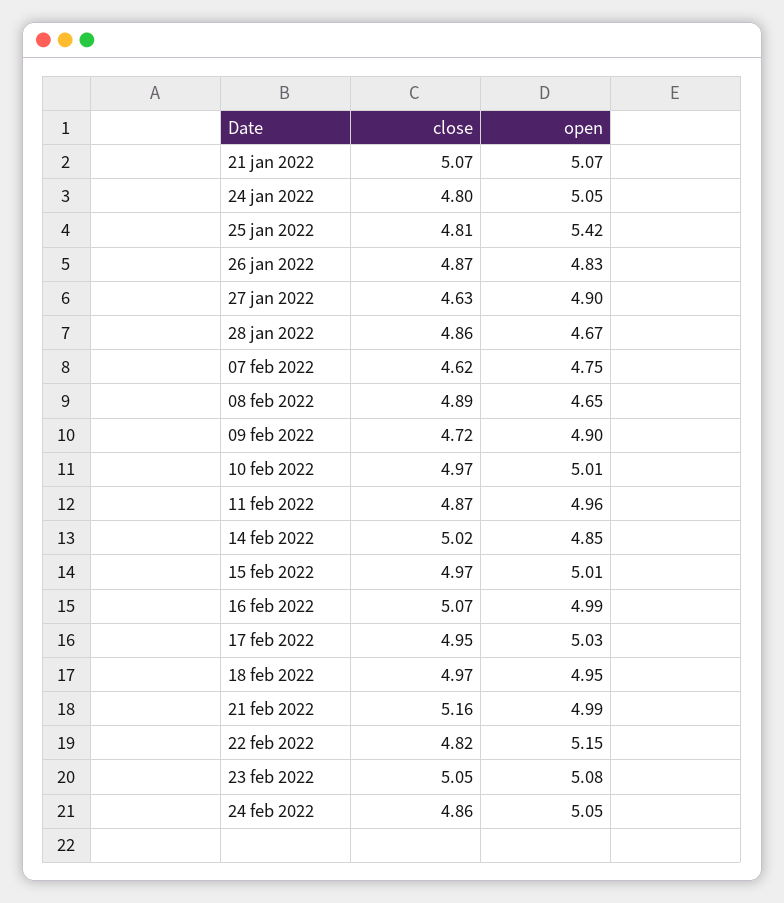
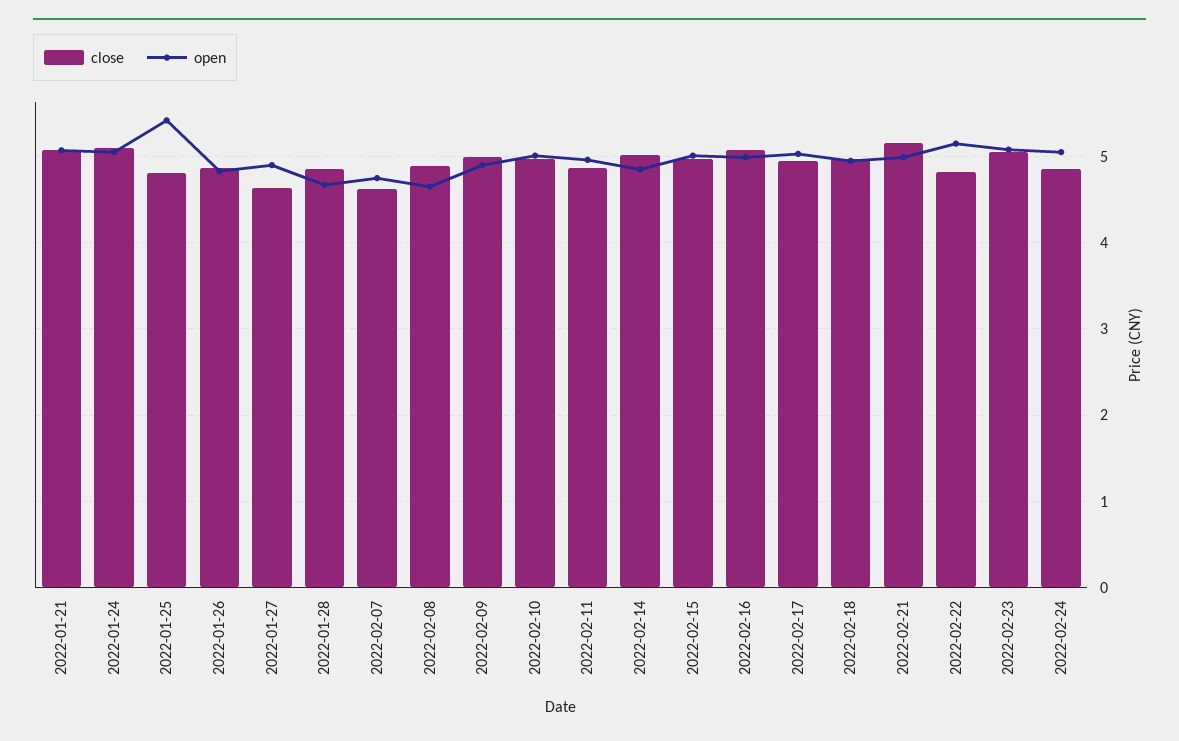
close, 24 jan 2022: 4.8 -> 5.1
close, 09 feb 2022: 4.72 -> 5

